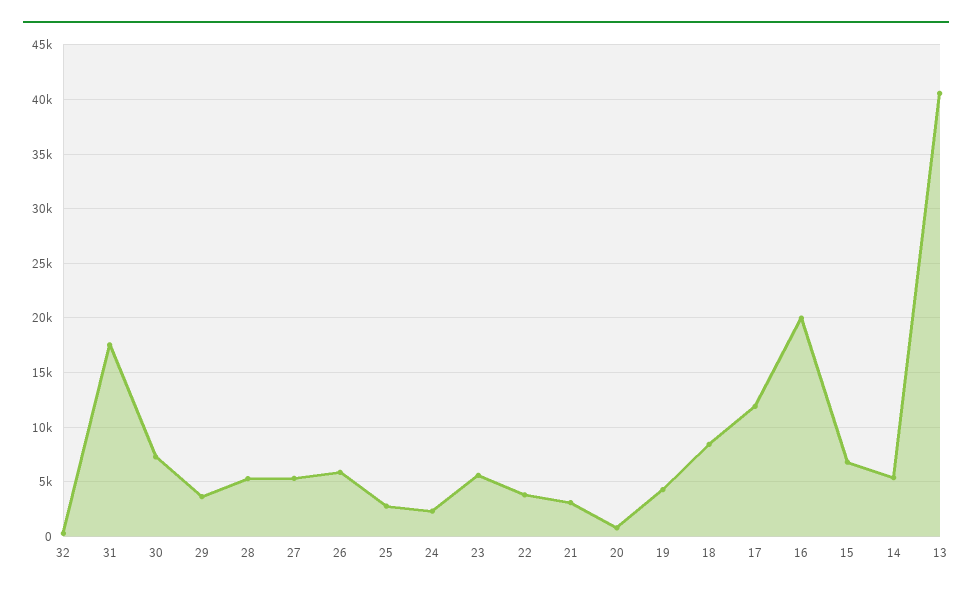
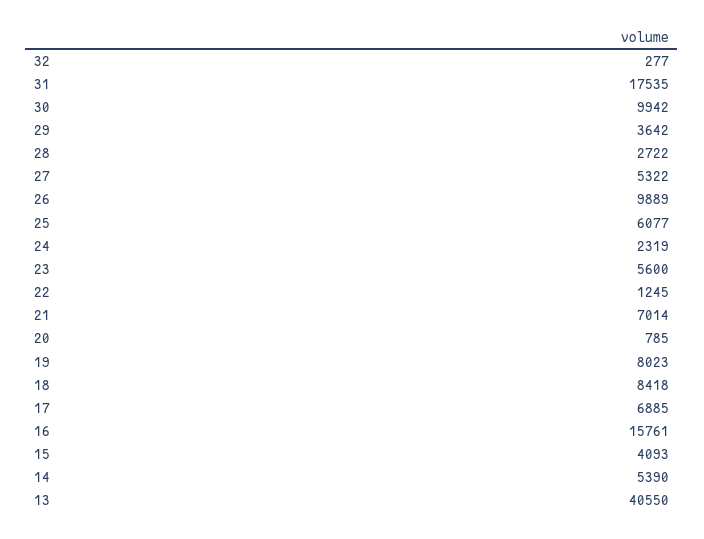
30: 7000 -> 9942
28: 5000 -> 2722
26: 6000 -> 9889
25: 3000 -> 6077
22: 4000 -> 1245
21: 3000 -> 7014
19: 4000 -> 8023
17: 12000 -> 6885
16: 20000 -> 15761
15: 7000 -> 4093

